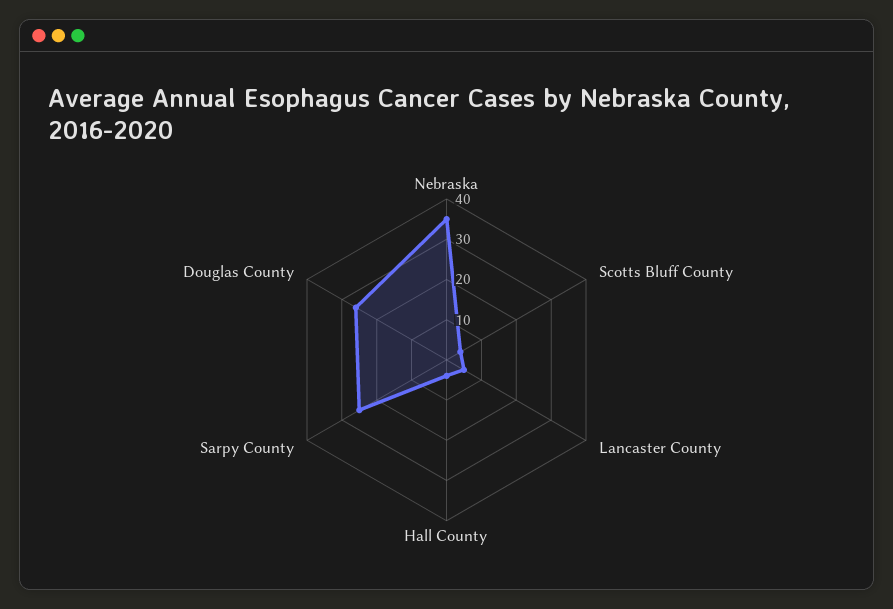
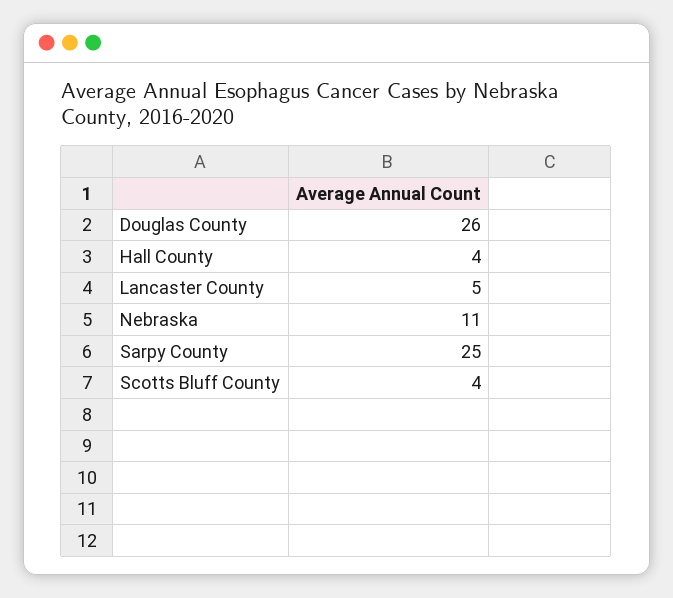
Nebraska: 35 -> 11

